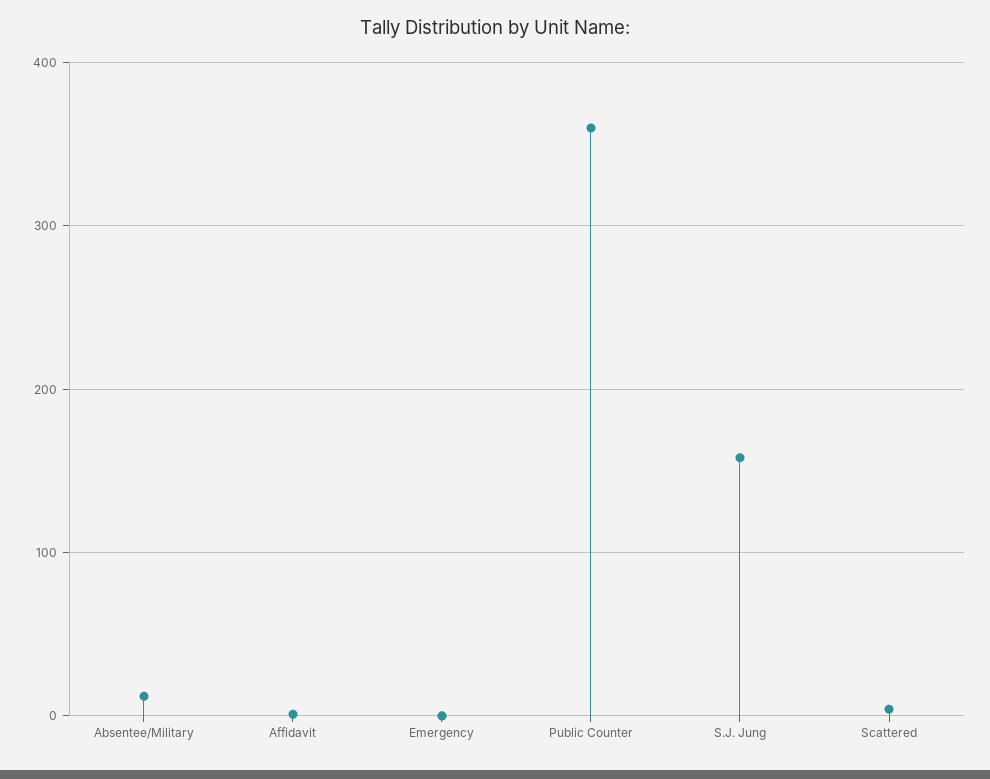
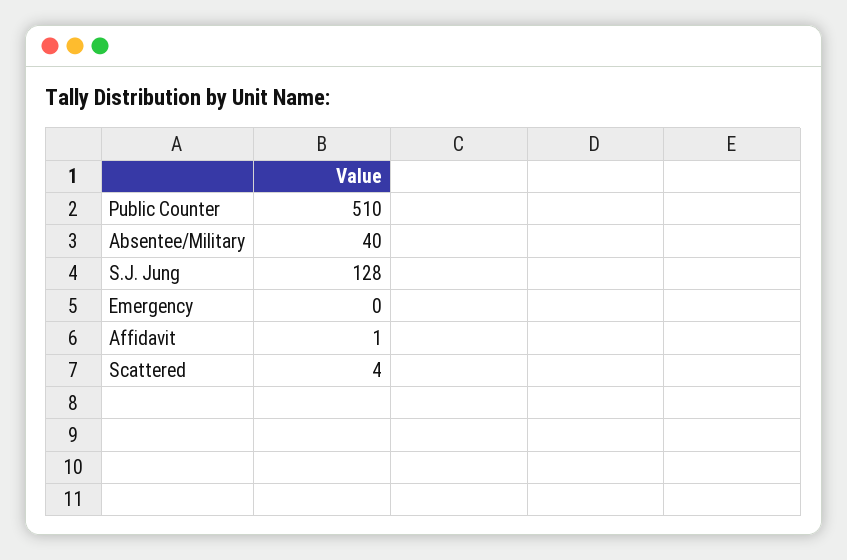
Absentee/Military: 10 -> 40
Public Counter: 360 -> 510
S.J. Jung: 160 -> 128

